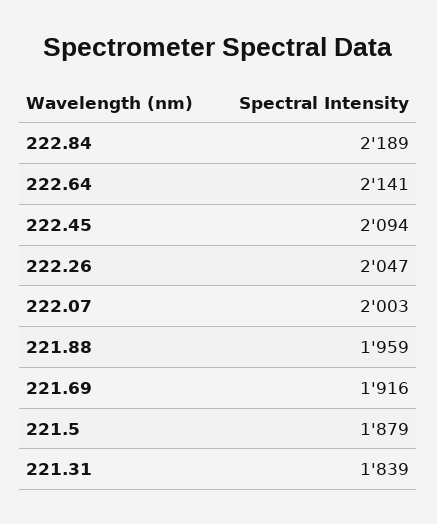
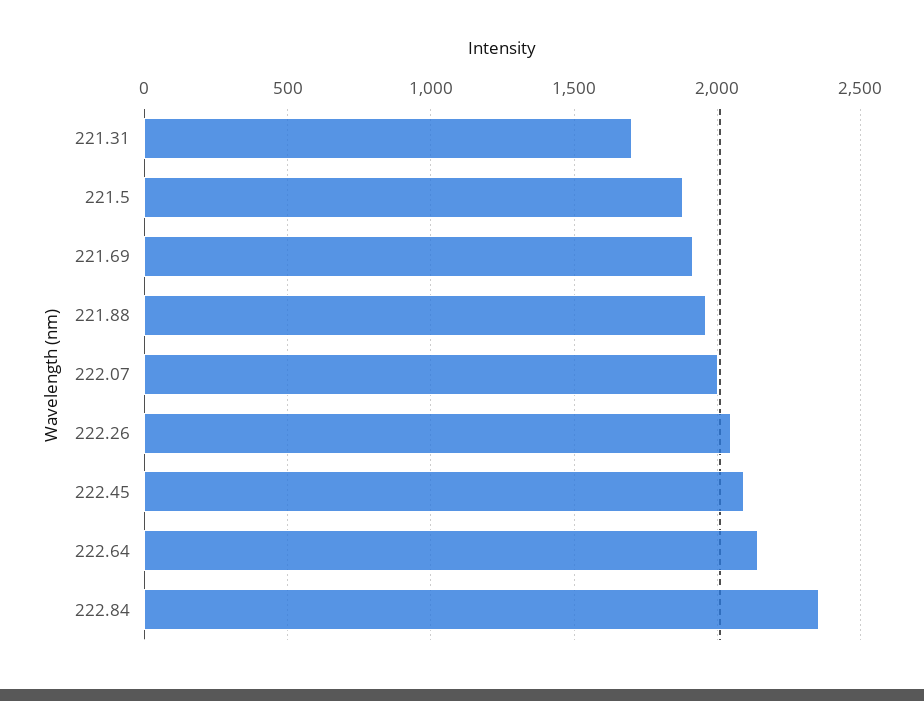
222.84: 2189 -> 2350
221.31: 1839 -> 1700

